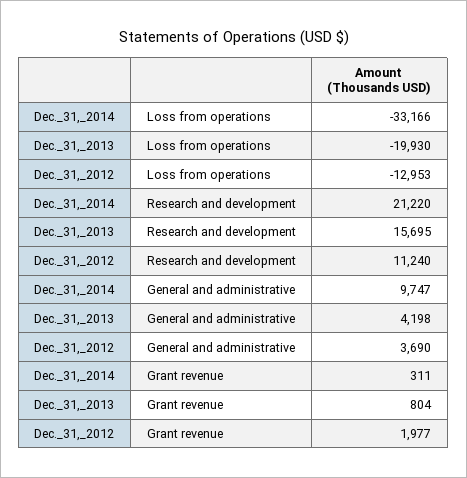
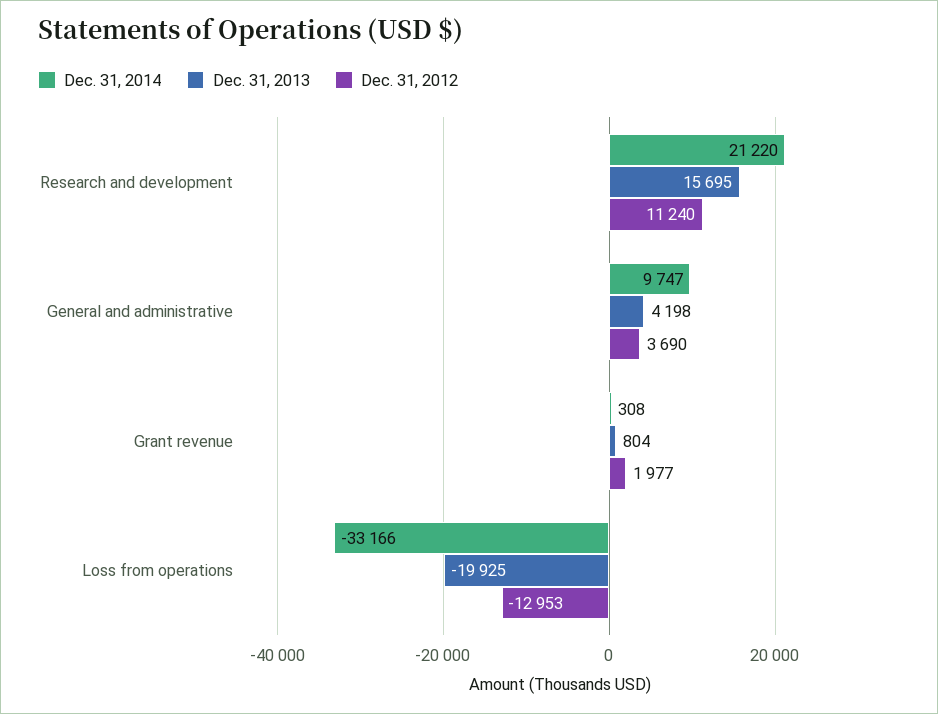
Dec._31,_2013, Loss from operations: -19930 -> -19925
Dec._31,_2014, Grant revenue: 311 -> 308

